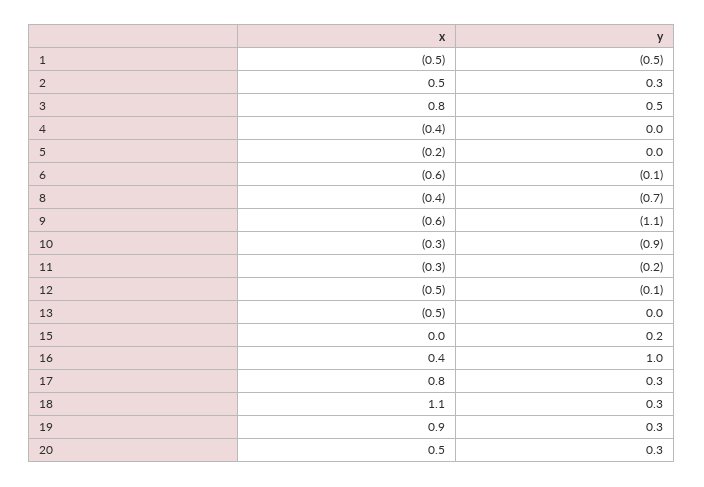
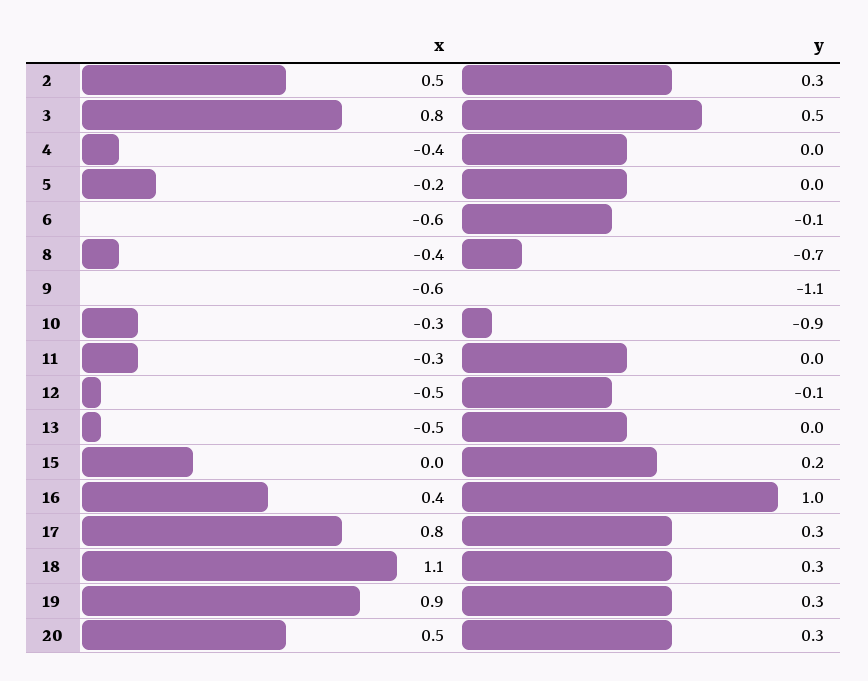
x, 1: -0.5 -> none
y, 1: -0.5 -> none
y, 11: -0.2 -> 0

